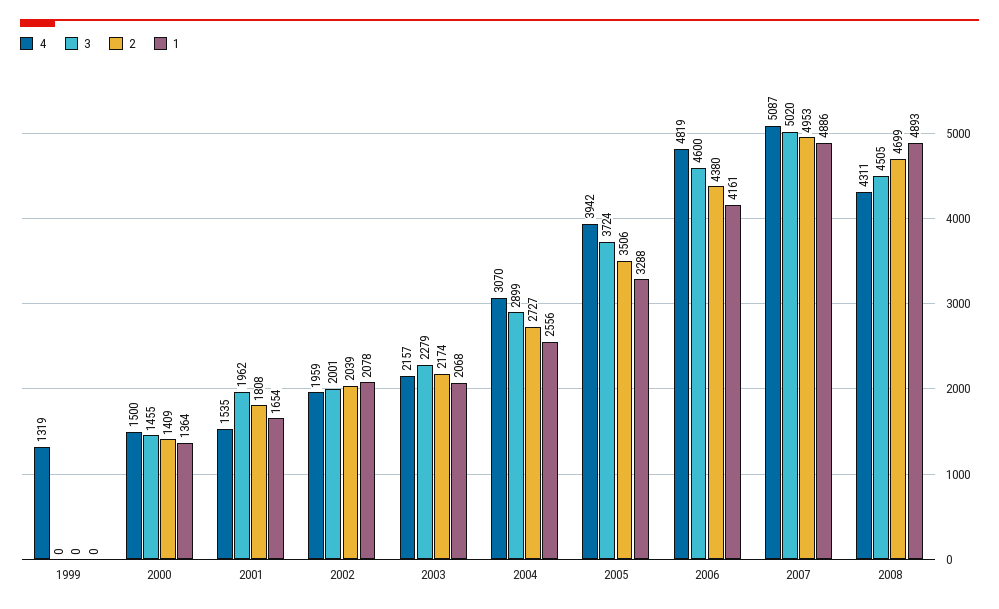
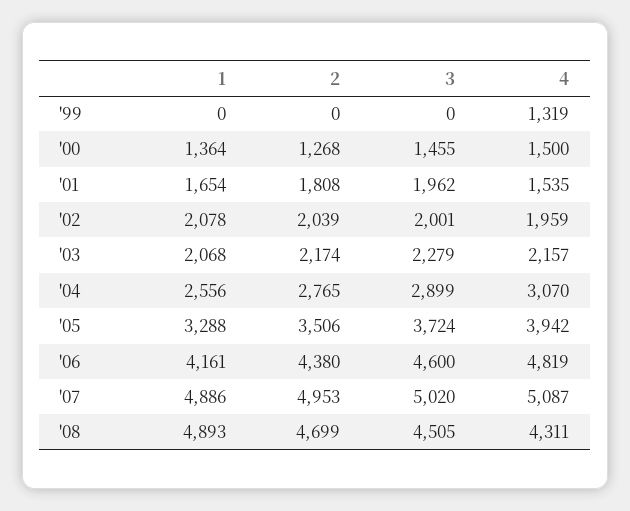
2, 2000: 1409 -> 1268
2, 2004: 2727 -> 2765

